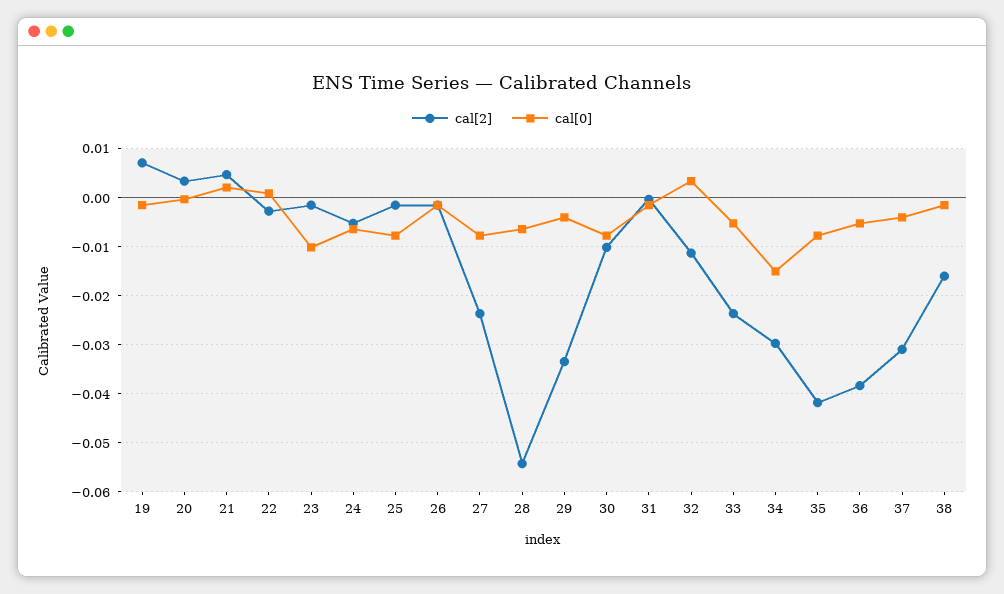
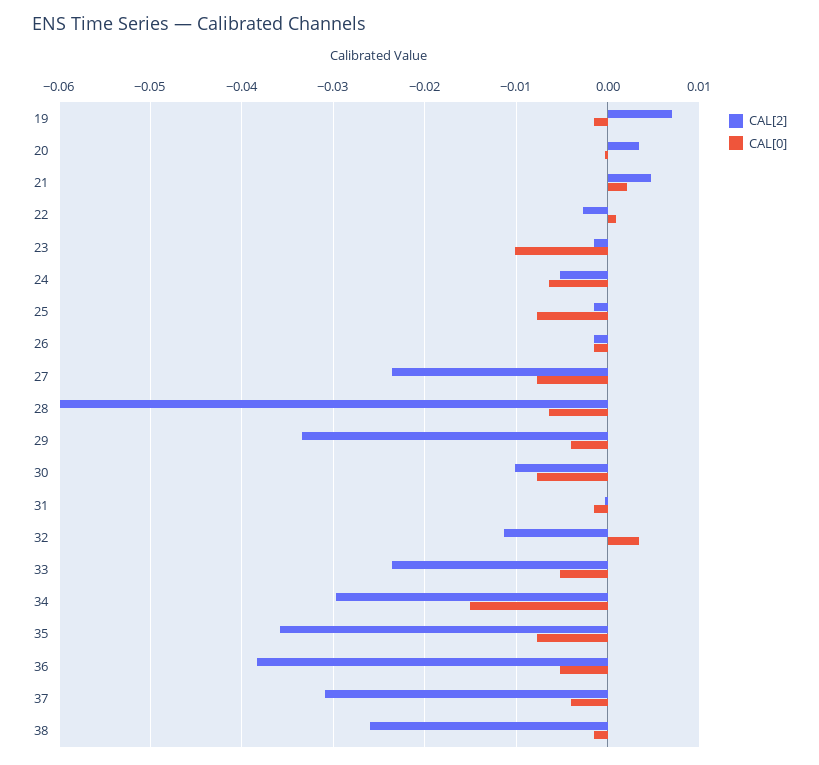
cal[2], 28: -0.054 -> -0.06
cal[2], 35: -0.042 -> -0.036
cal[2], 38: -0.016 -> -0.026

